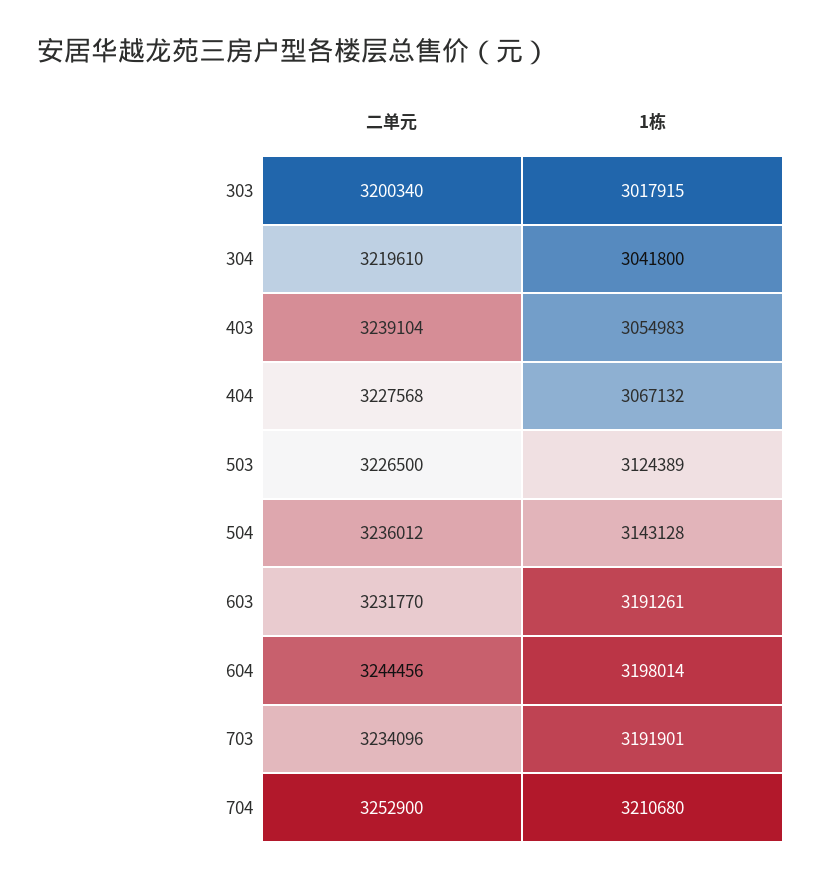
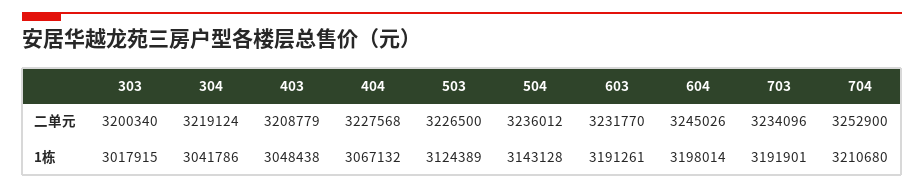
二单元, 304: 3219610 -> 3219124
1栋, 304: 3041800 -> 3041786
二单元, 403: 3239104 -> 3208779
1栋, 403: 3054983 -> 3048438
二单元, 604: 3244456 -> 3245026

